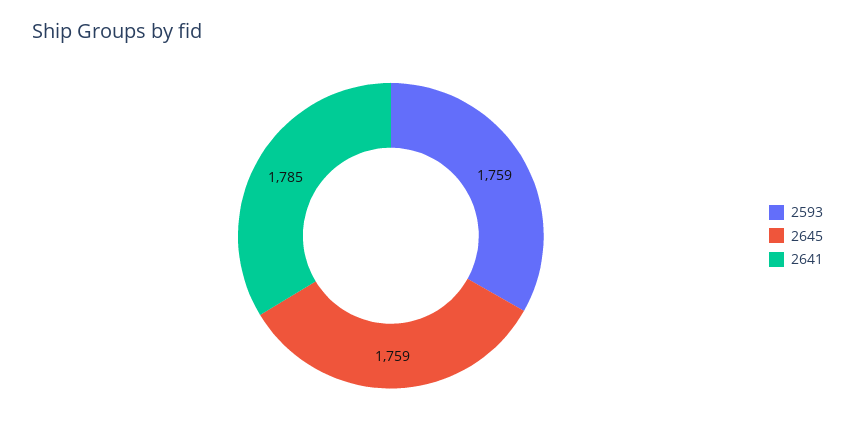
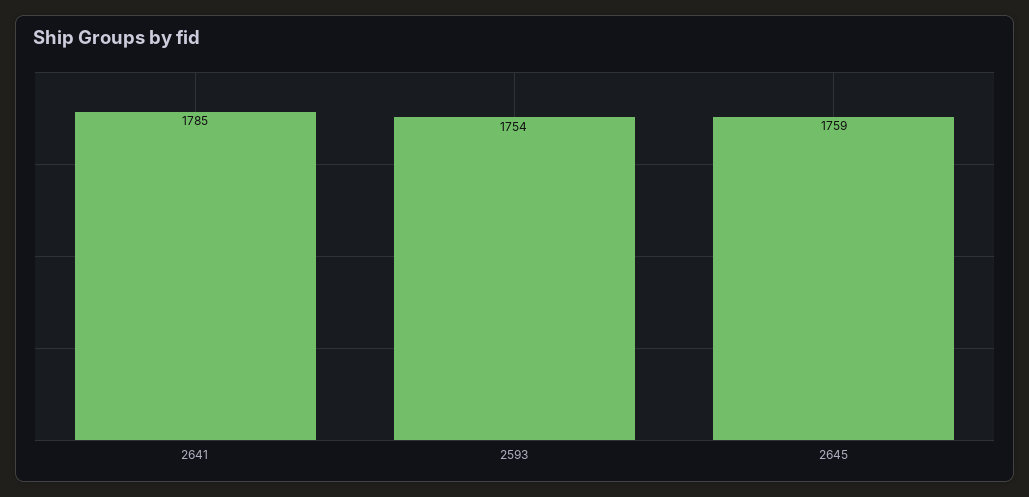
2593: 1759 -> 1754

